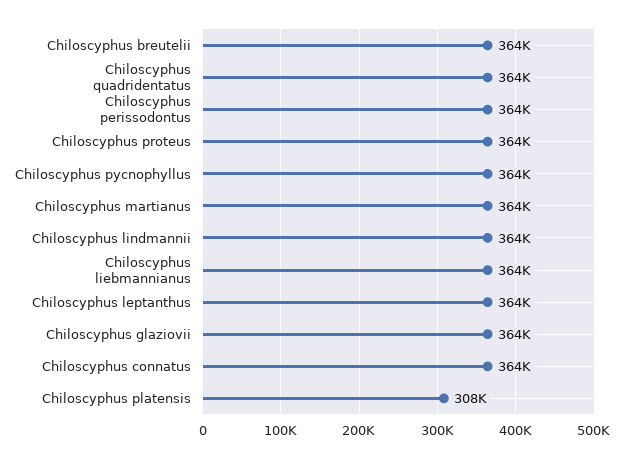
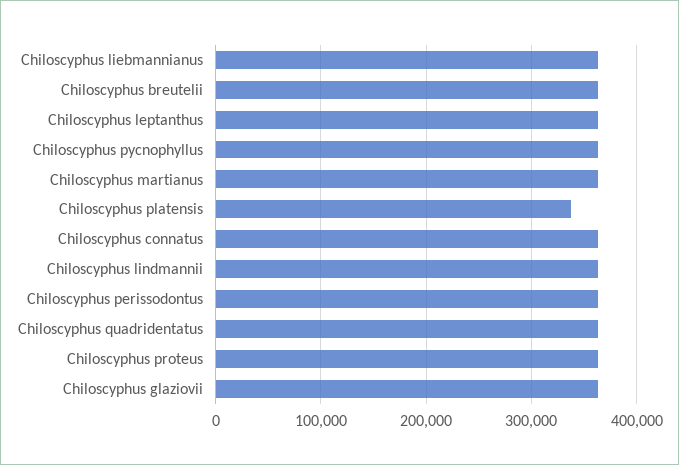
Chiloscyphus platensis: 308000 -> 340000

